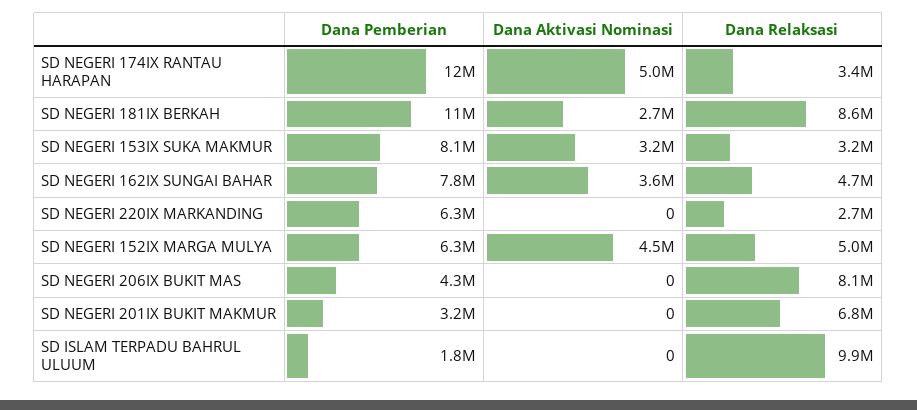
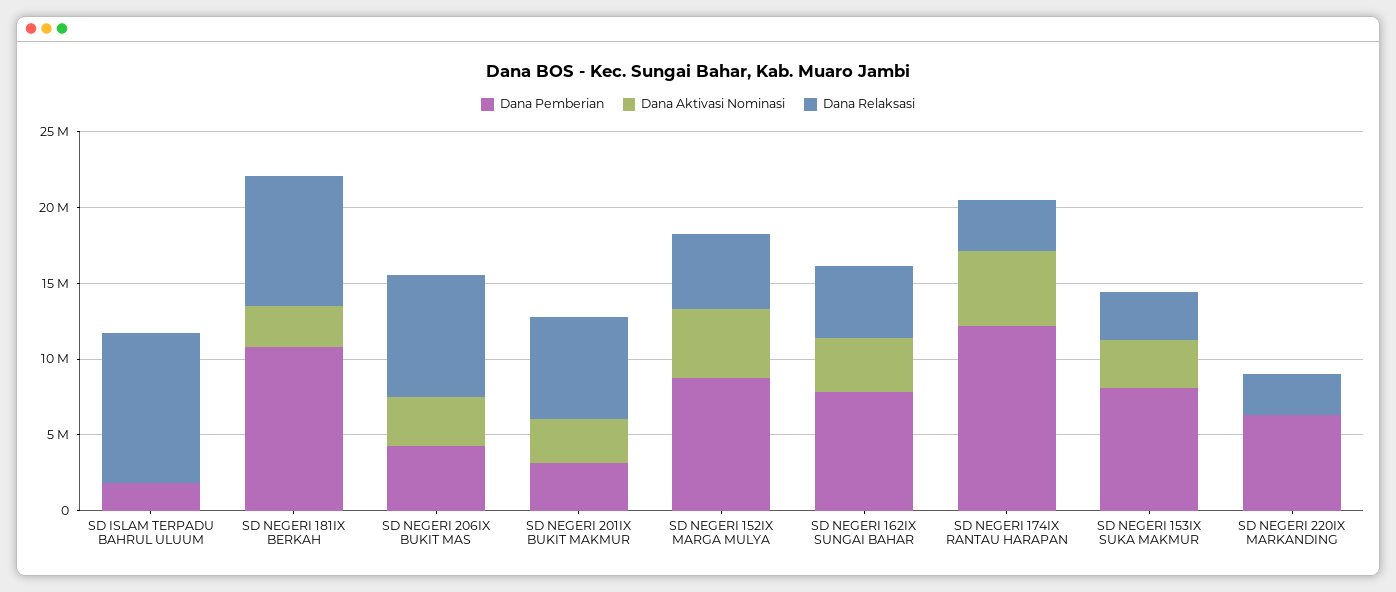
Dana Pemberian, SD NEGERI 152IX MARGA MULYA: 6300000 -> 9000000
Dana Aktivasi Nominasi, SD NEGERI 206IX BUKIT MAS: 0 -> 3000000
Dana Aktivasi Nominasi, SD NEGERI 201IX BUKIT MAKMUR: 0 -> 3000000

